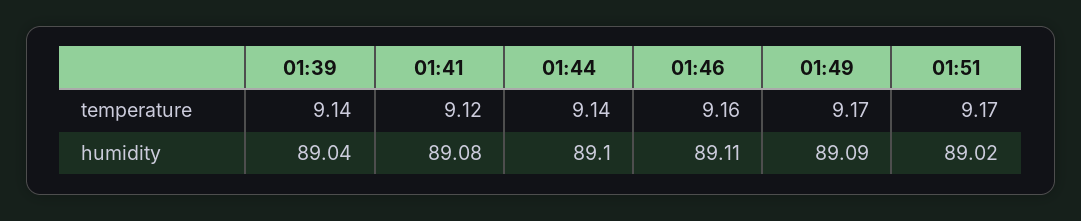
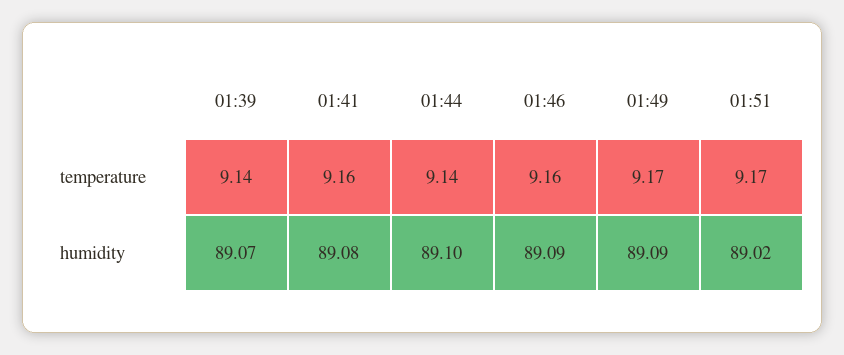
01:41, temperature: 9.12 -> 9.16
01:39, humidity: 89.04 -> 89.07
01:46, humidity: 89.11 -> 89.09

